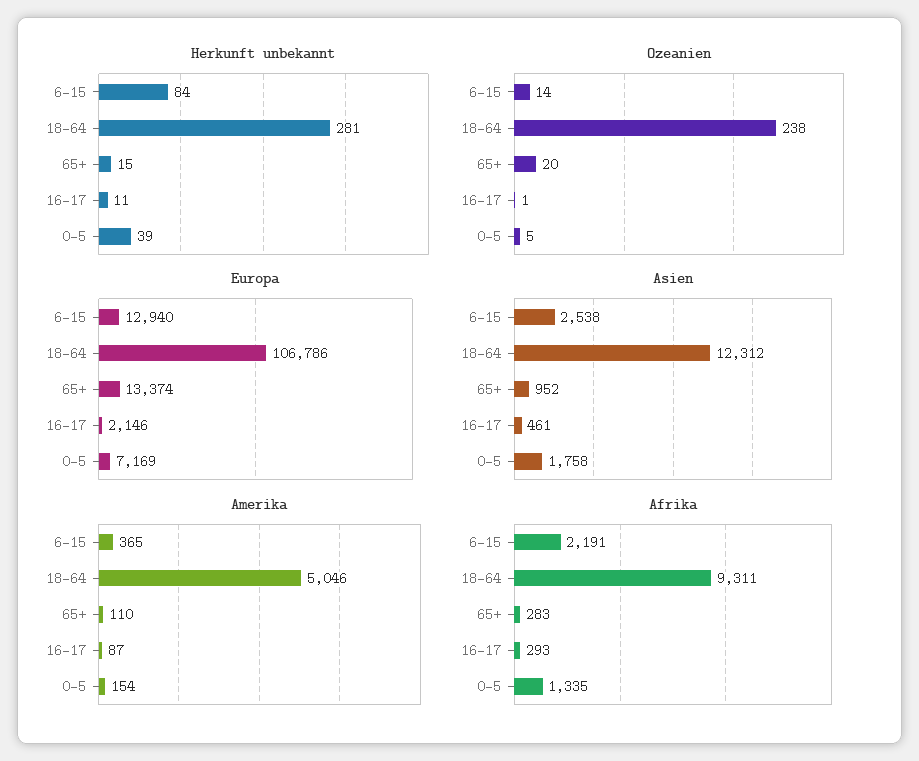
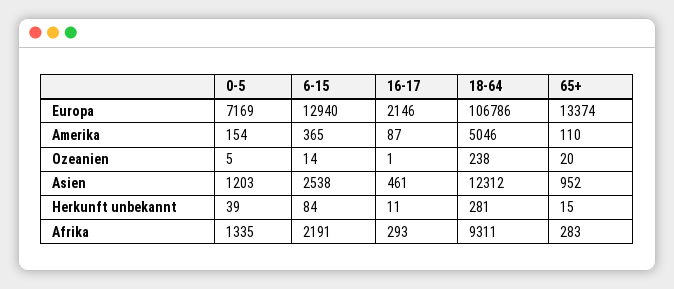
Asien, 0-5: 1758 -> 1203

